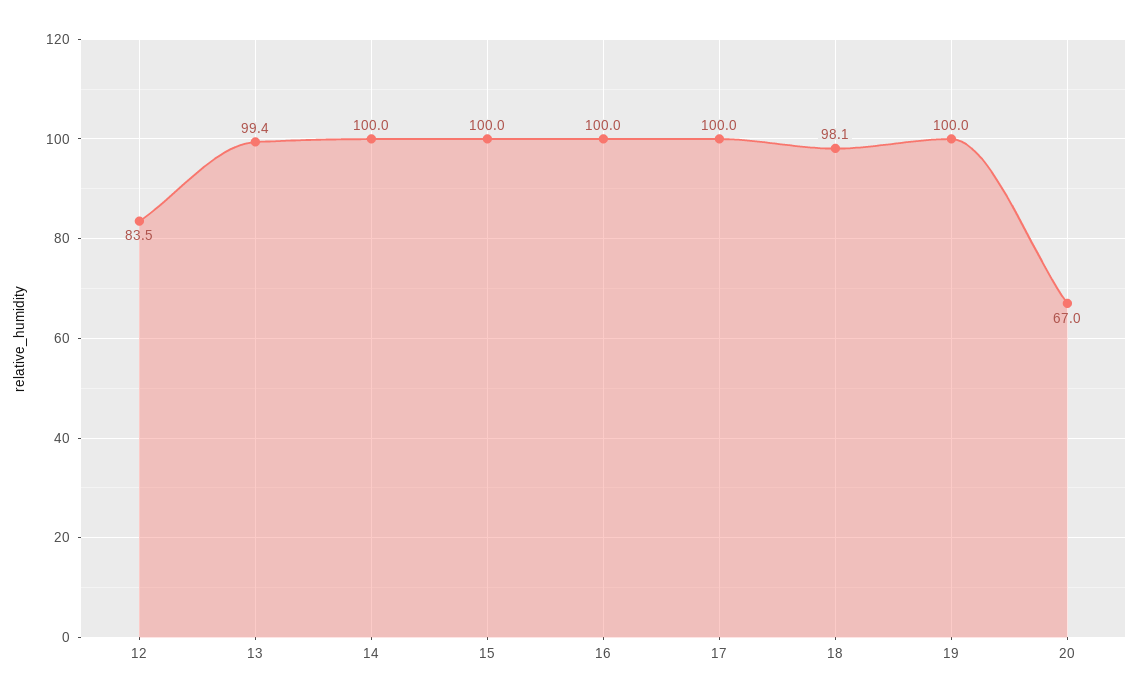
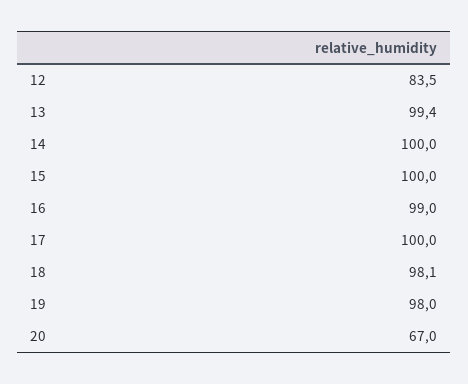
16: 100 -> 99
19: 100 -> 98

